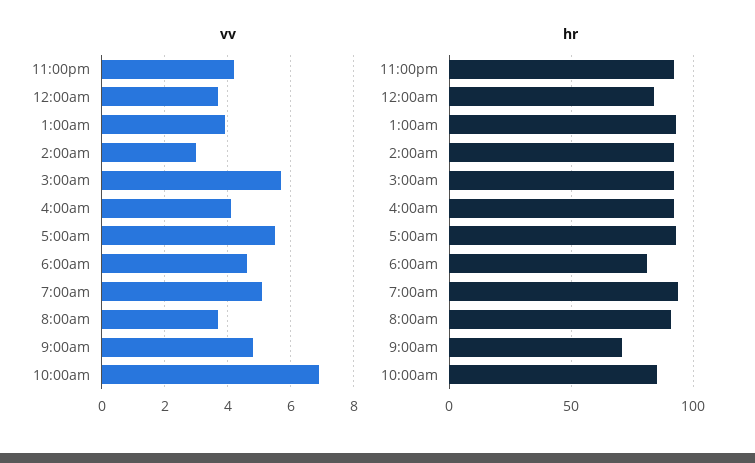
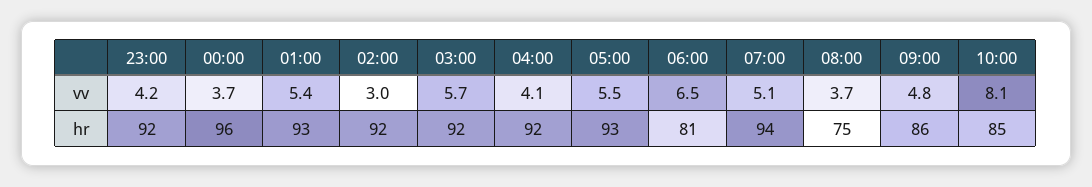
vv, 1:00am: 4 -> 5.4
vv, 6:00am: 4.5 -> 6.5
vv, 10:00am: 7 -> 8.1
hr, 12:00am: 85 -> 96
hr, 8:00am: 90 -> 75
hr, 9:00am: 70 -> 86

